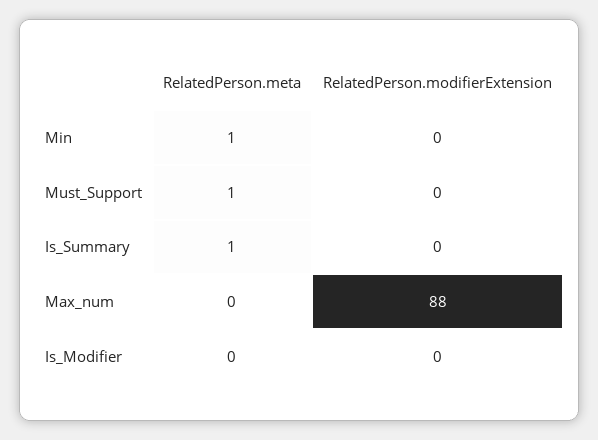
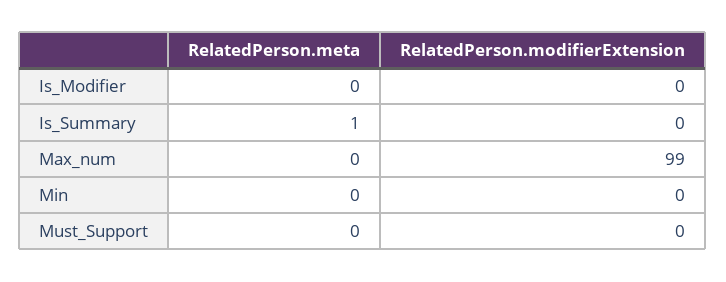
RelatedPerson.meta, Min: 1 -> 0
RelatedPerson.meta, Must_Support: 1 -> 0
RelatedPerson.modifierExtension, Max_num: 88 -> 99

